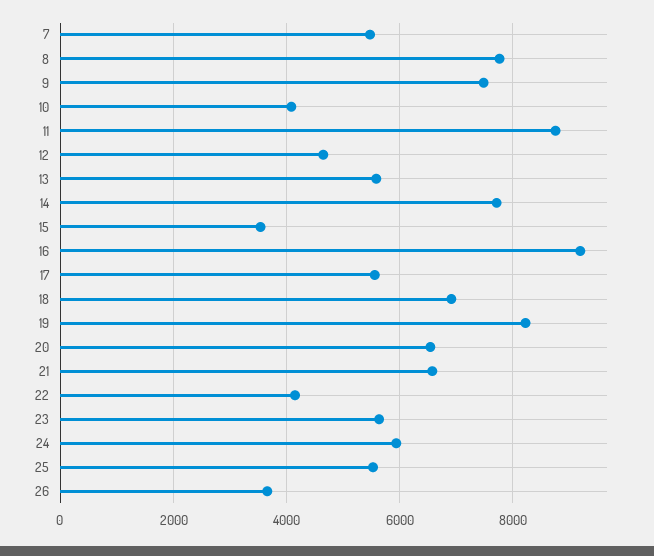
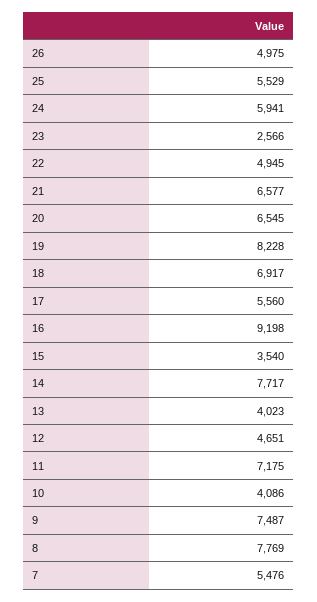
11: 8800 -> 7175
13: 5600 -> 4023
22: 4200 -> 4945
23: 5600 -> 2566
26: 3600 -> 4975

